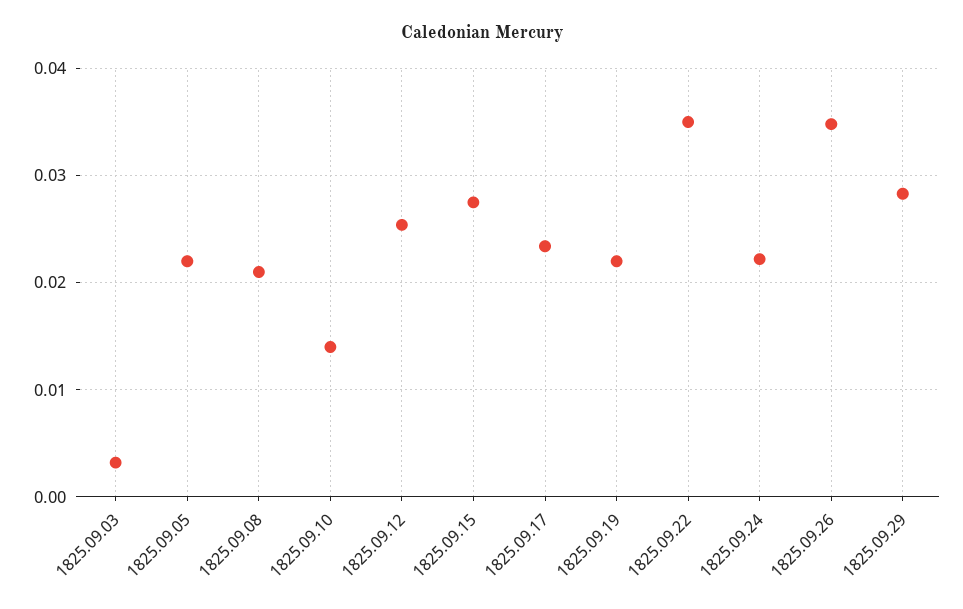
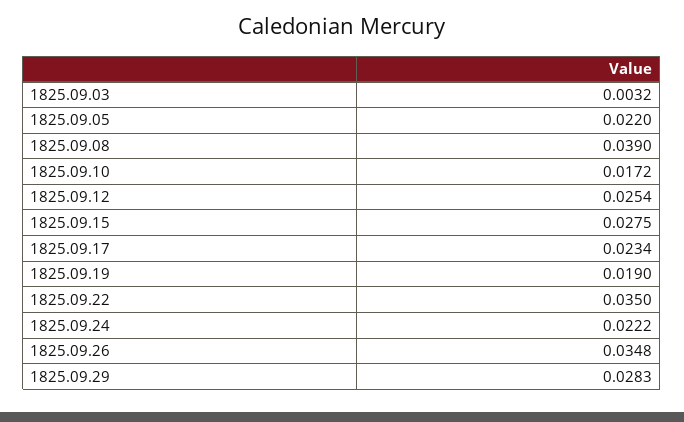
1825.09.08: 0.021 -> 0.039
1825.09.10: 0.014 -> 0.0172
1825.09.19: 0.022 -> 0.019

